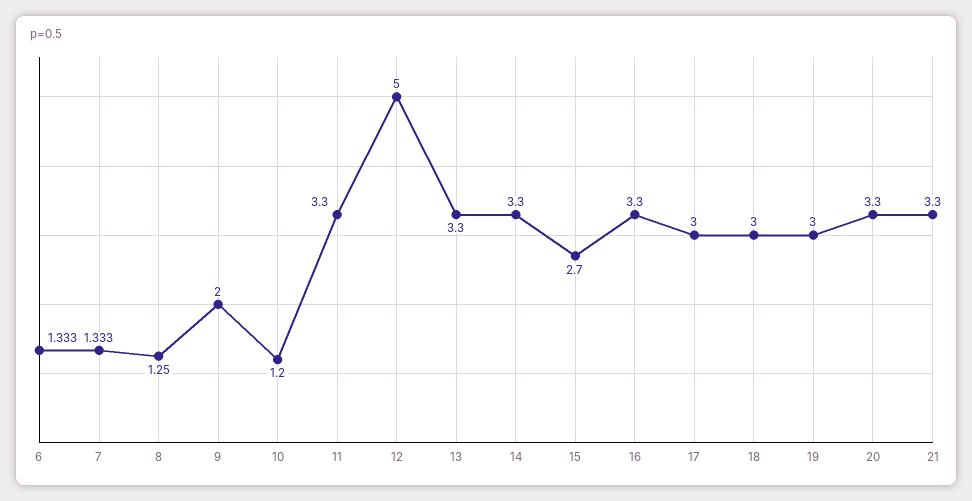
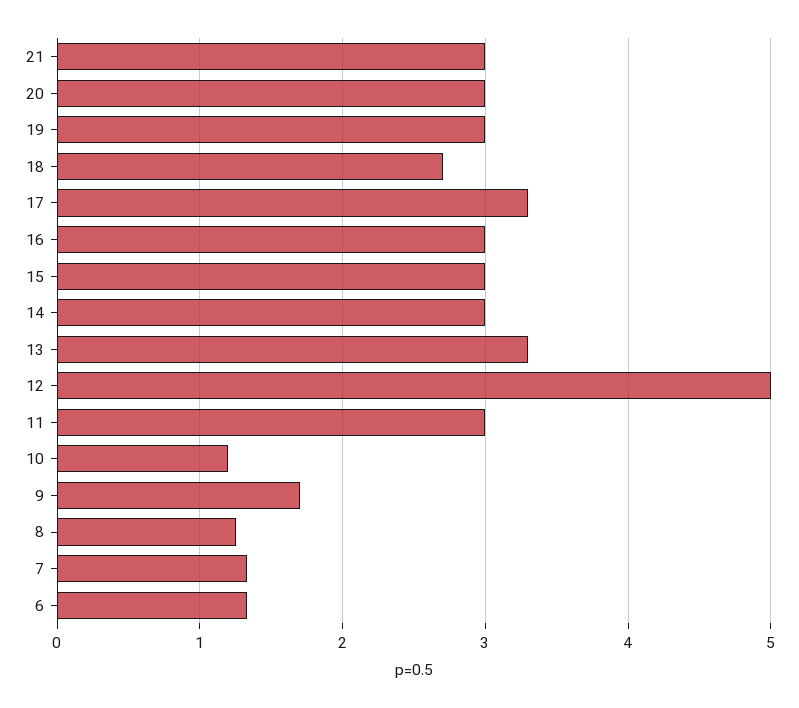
9: 2 -> 1.7
11: 3.3 -> 3
14: 3.3 -> 3
15: 2.7 -> 3
16: 3.3 -> 3
17: 3 -> 3.3
18: 3 -> 2.7
20: 3.3 -> 3
21: 3.3 -> 3

